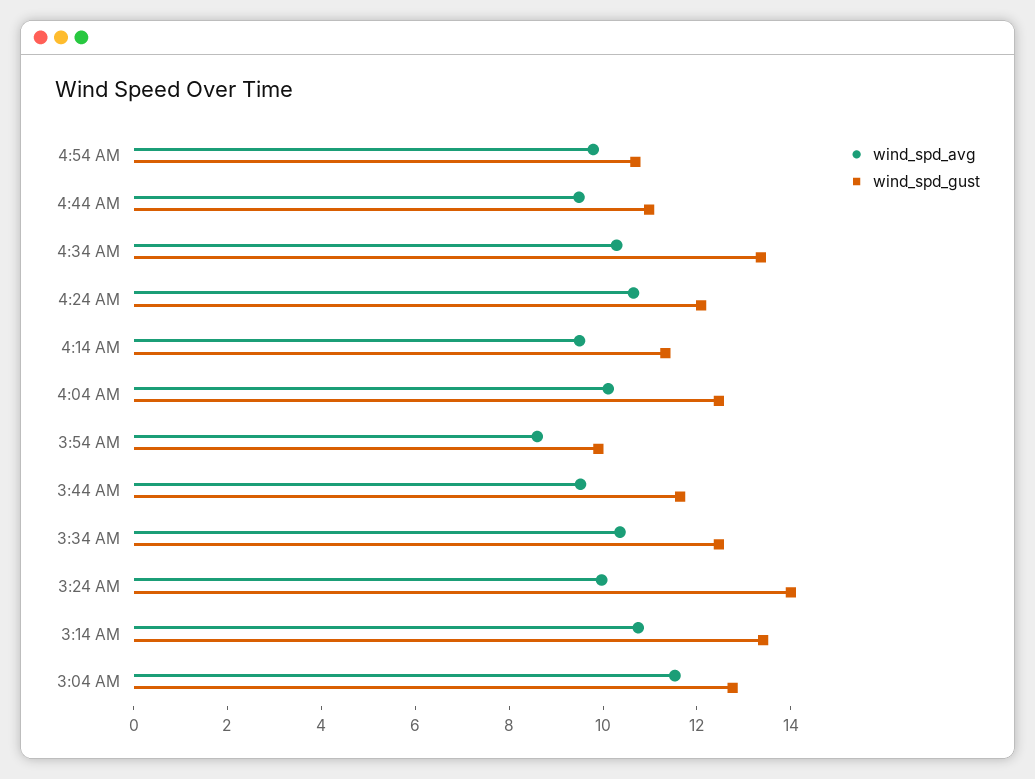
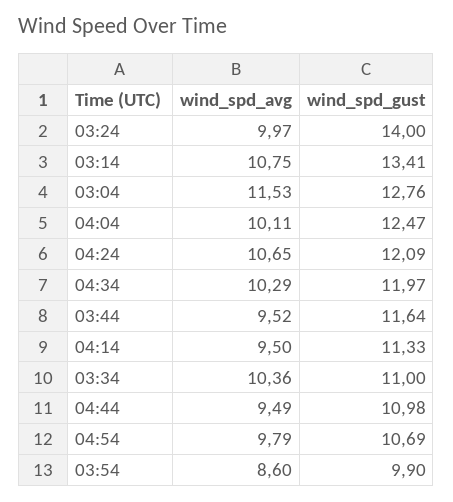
wind_spd_gust, 4:34 AM: 13.5 -> 11.97
wind_spd_gust, 3:34 AM: 12.5 -> 11

